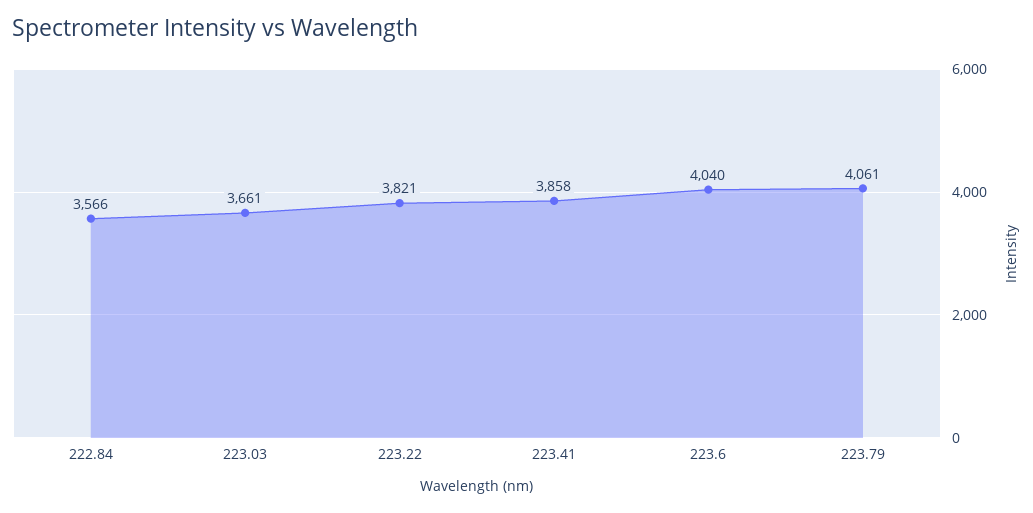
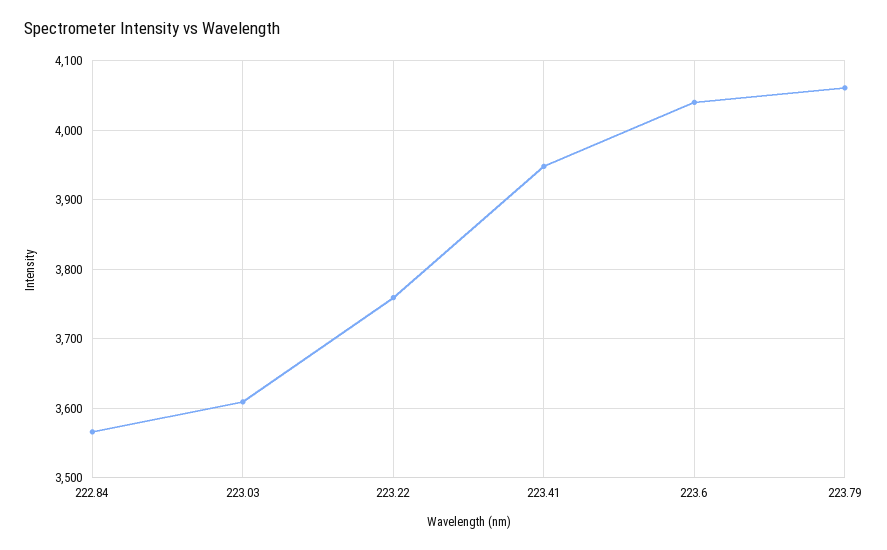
223.03: 3661 -> 3610
223.22: 3821 -> 3760
223.41: 3858 -> 3950

